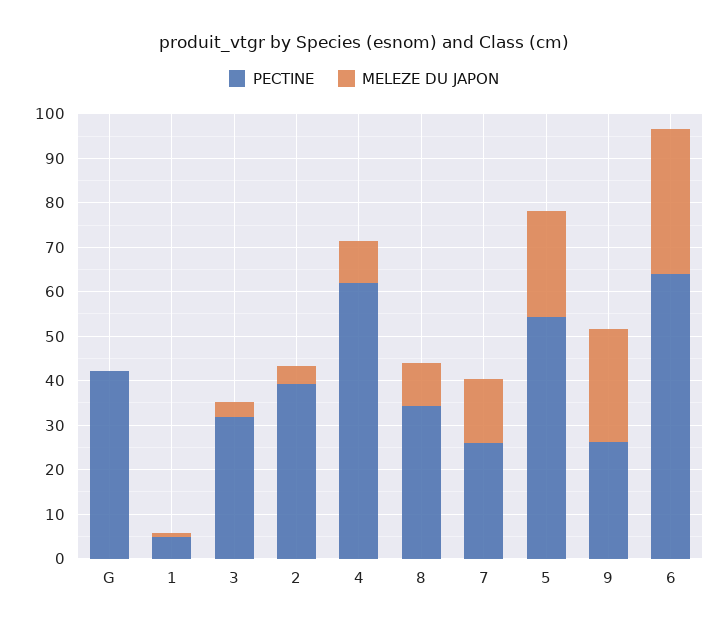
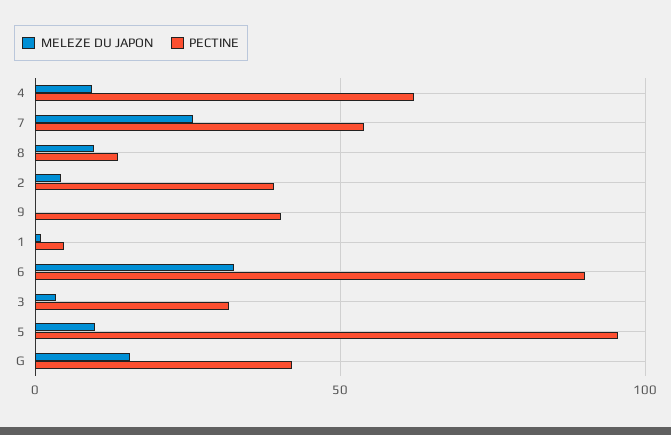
MELEZE DU JAPON, G: 0 -> 15
PECTINE, 8: 34 -> 15
PECTINE, 7: 26 -> 55
MELEZE DU JAPON, 7: 14 -> 25
PECTINE, 5: 54 -> 95
MELEZE DU JAPON, 5: 24 -> 10
PECTINE, 9: 26 -> 40
MELEZE DU JAPON, 9: 26 -> 0
PECTINE, 6: 64 -> 90

